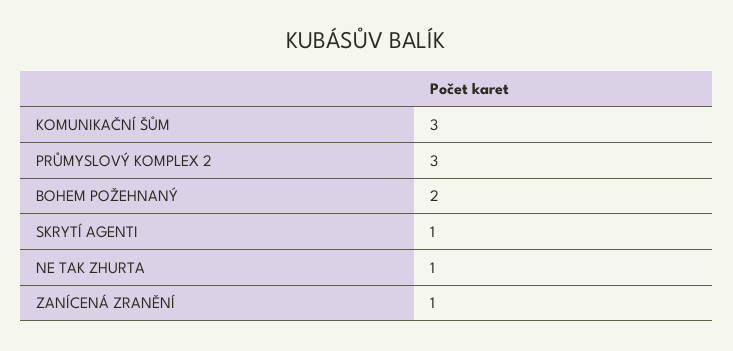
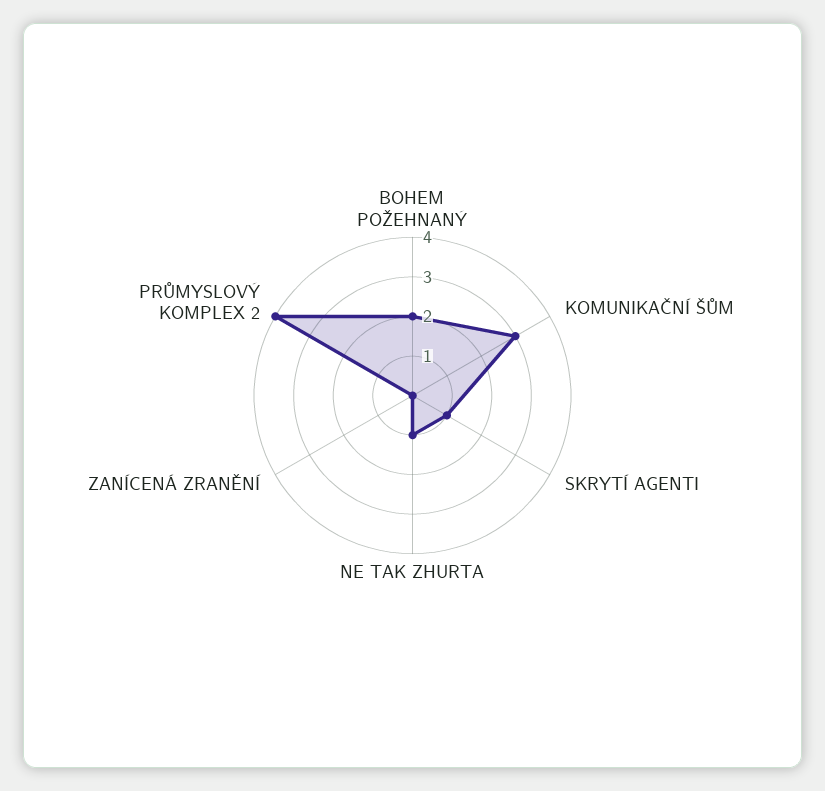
PRŮMYSLOVÝ KOMPLEX 2: 3 -> 4
ZANÍCENÁ ZRANĚNÍ: 1 -> 0

